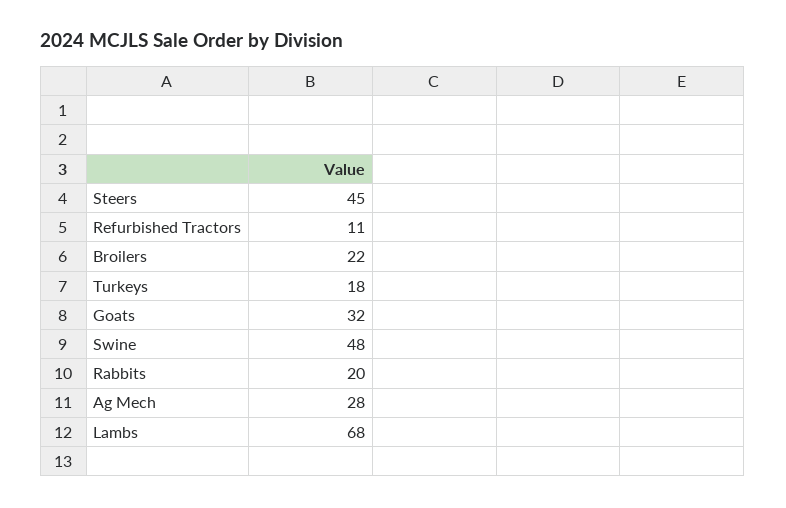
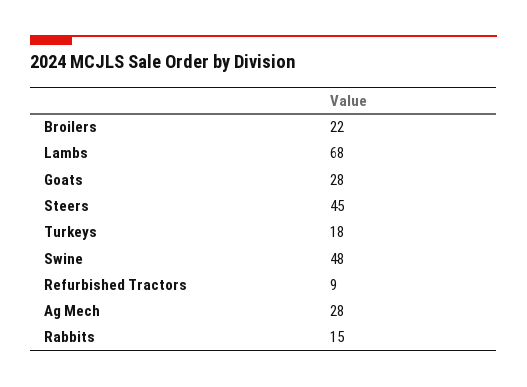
Refurbished Tractors: 11 -> 9
Goats: 32 -> 28
Rabbits: 20 -> 15

